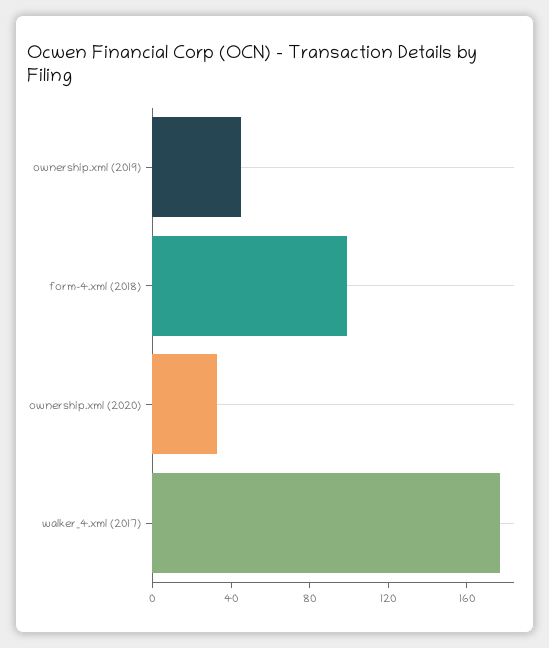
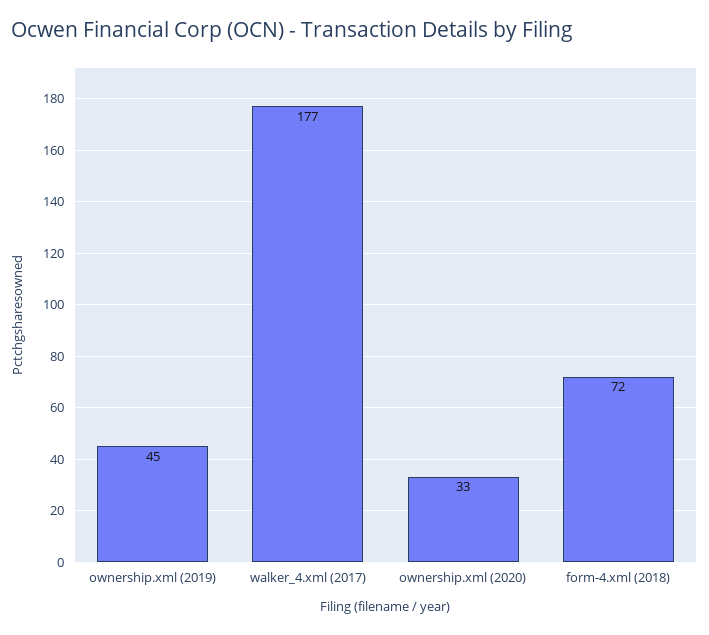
form-4.xml (2018): 100 -> 72

